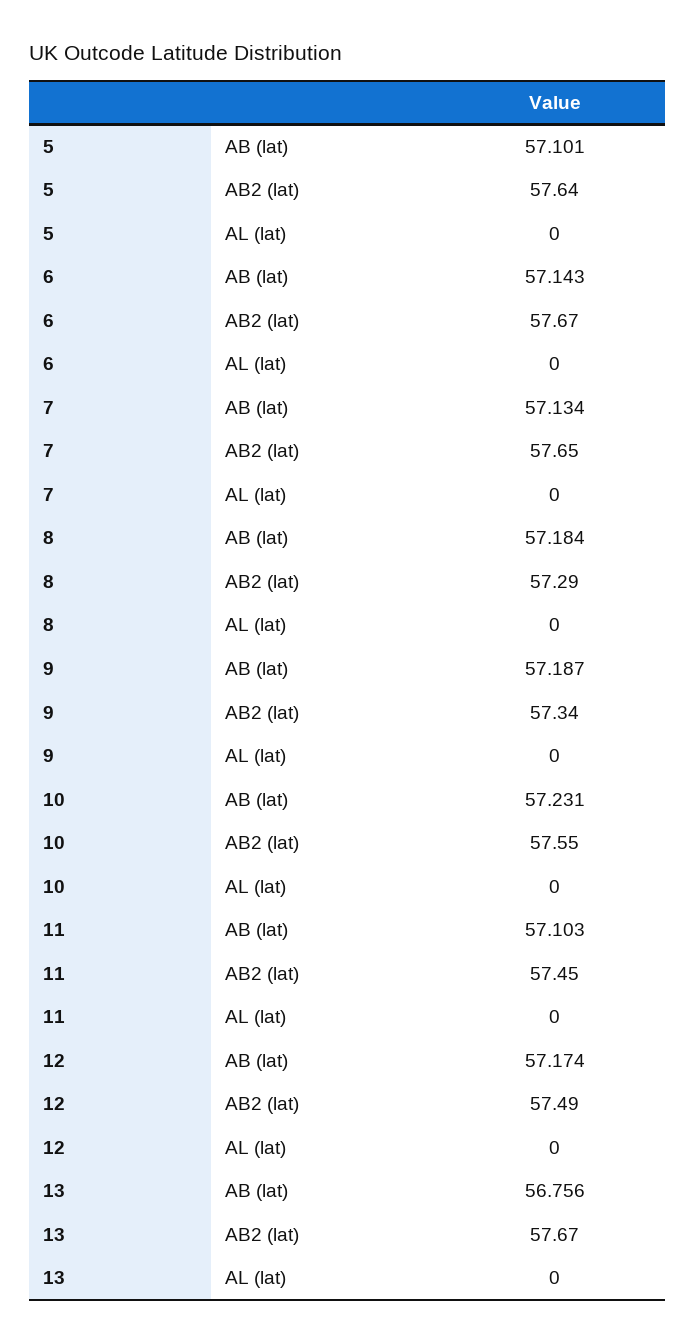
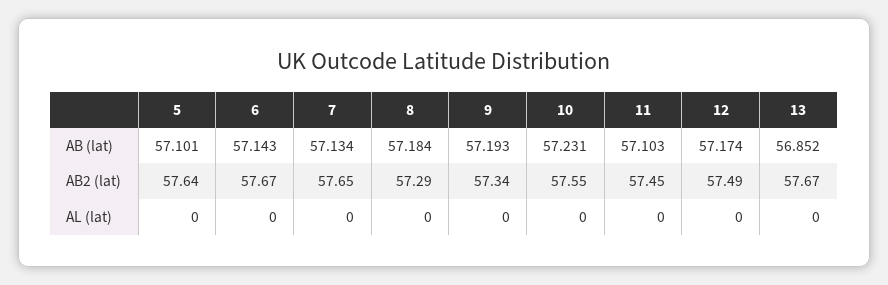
9, AB (lat): 57.187 -> 57.193
13, AB (lat): 56.756 -> 56.852

